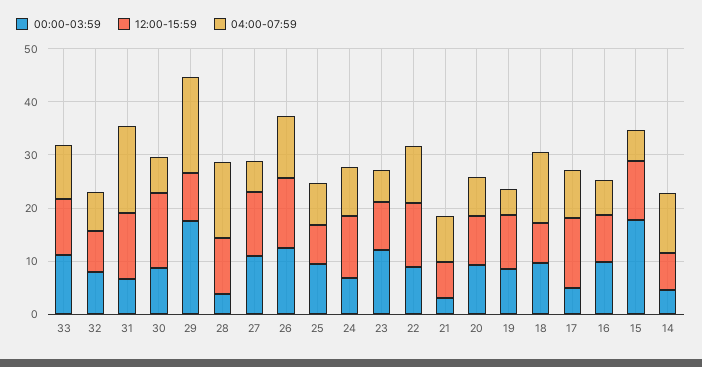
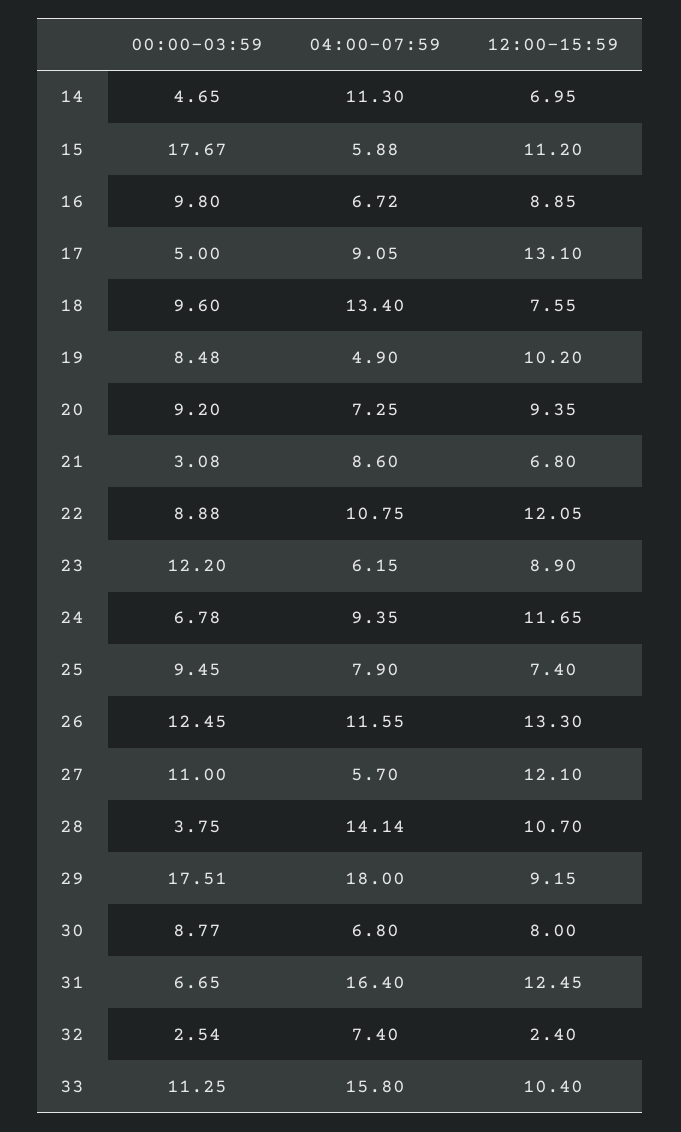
04:00-07:59, 33: 10 -> 15.8
00:00-03:59, 32: 8 -> 2.54
12:00-15:59, 32: 8 -> 2.4
12:00-15:59, 30: 14 -> 8

